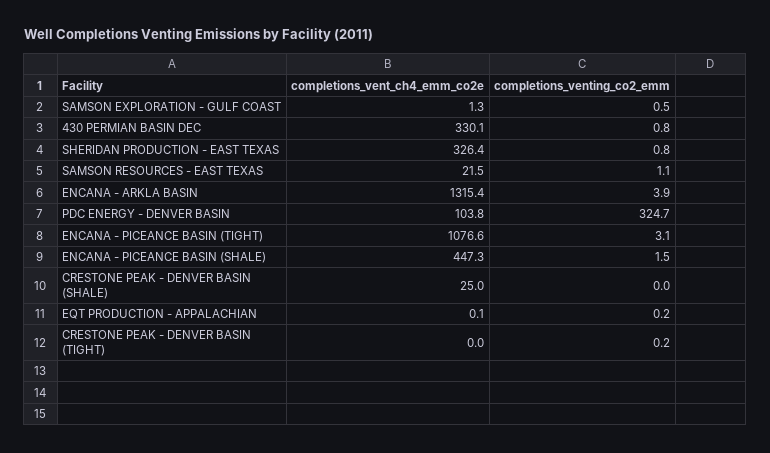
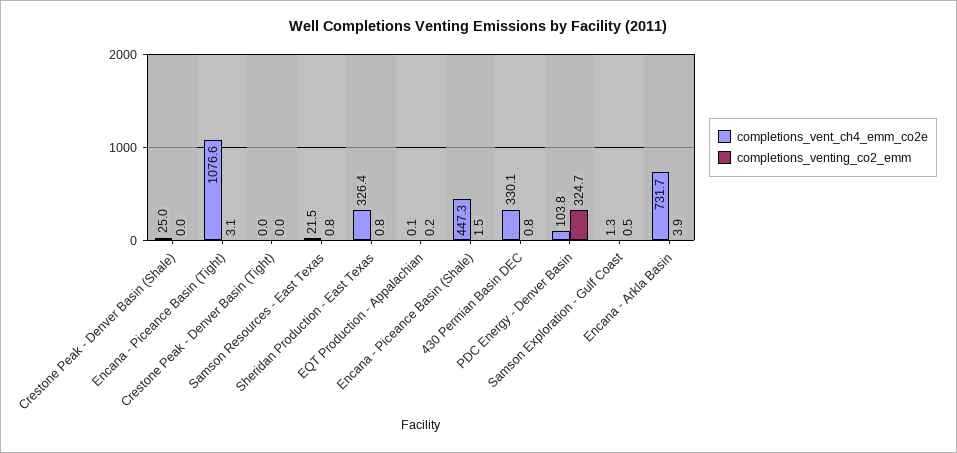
completions_venting_co2_emm, SAMSON RESOURCES - EAST TEXAS: 1.1 -> 0.8
completions_vent_ch4_emm_co2e, ENCANA - ARKLA BASIN: 1315.4 -> 731.7
completions_venting_co2_emm, CRESTONE PEAK - DENVER BASIN (TIGHT): 0.2 -> 0

